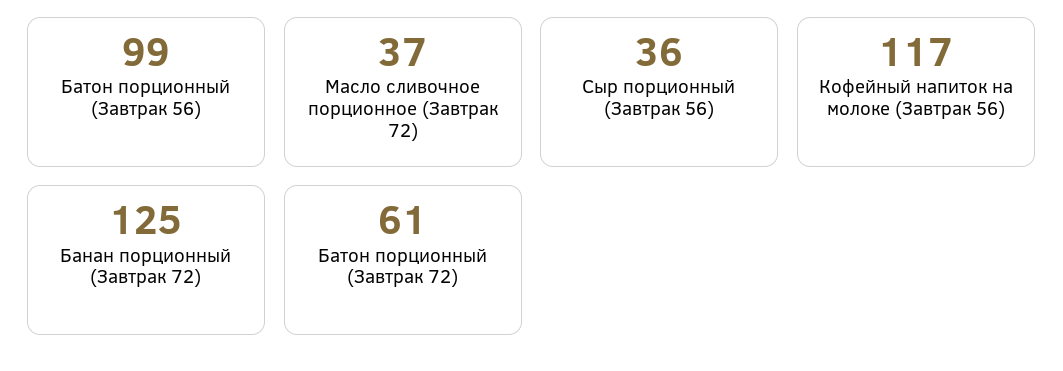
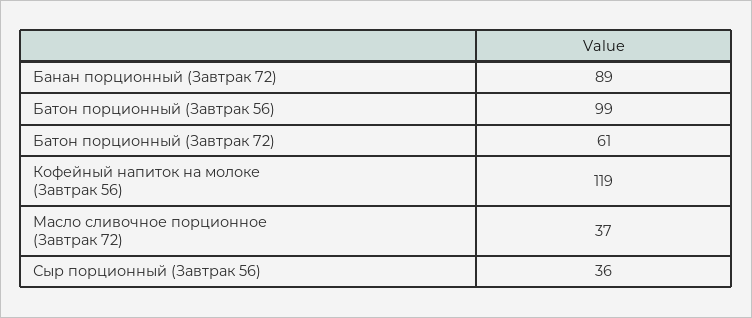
Кофейный напиток на молоке (Завтрак 56): 117 -> 119
Банан порционный (Завтрак 72): 125 -> 89

